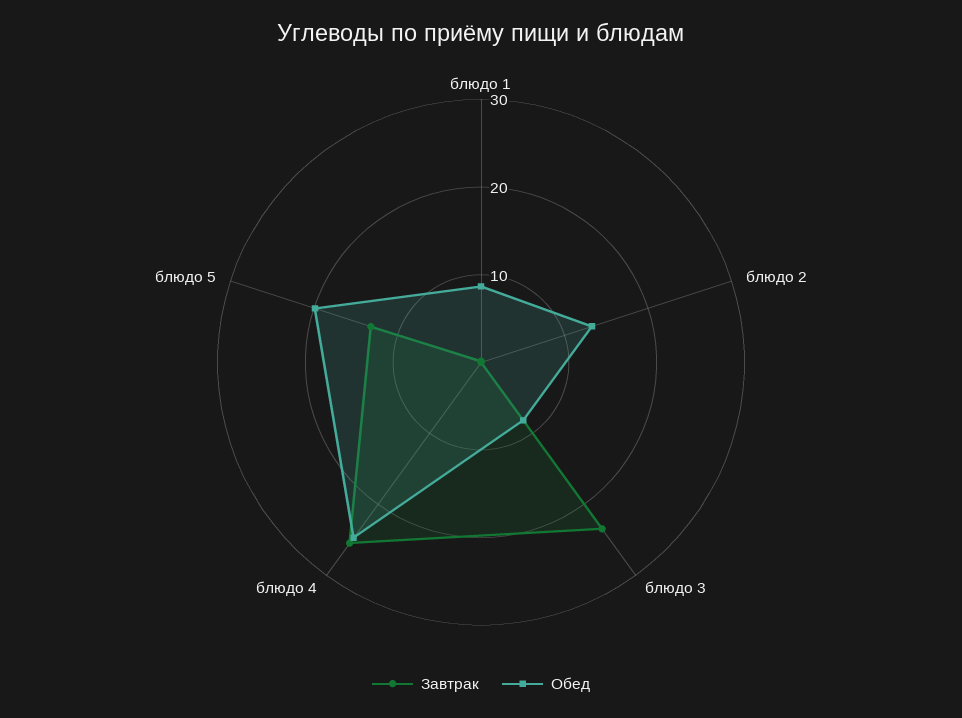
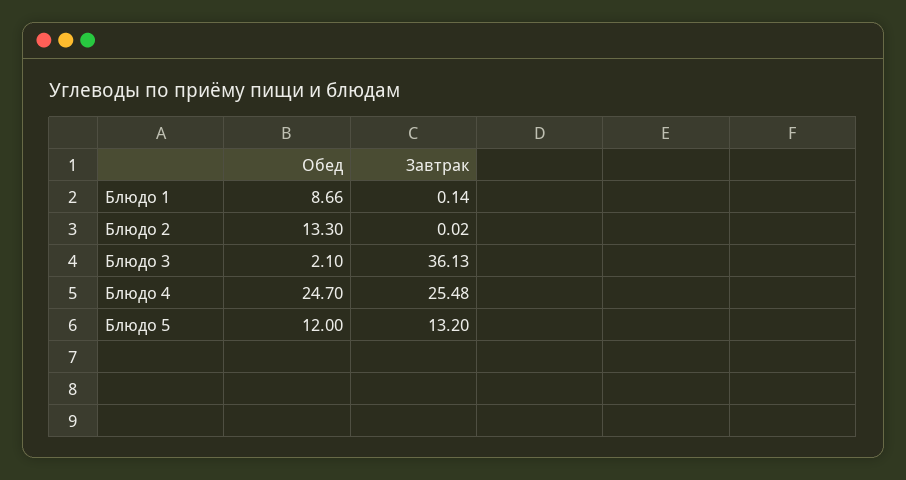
Завтрак, блюдо 3: 24 -> 36.13
Обед, блюдо 3: 8 -> 2.1
Обед, блюдо 5: 20 -> 12

